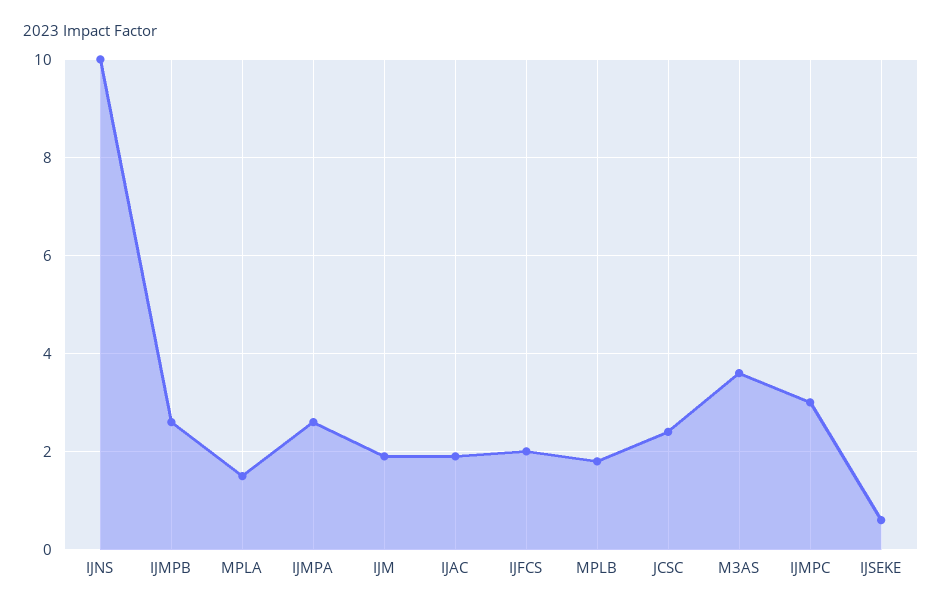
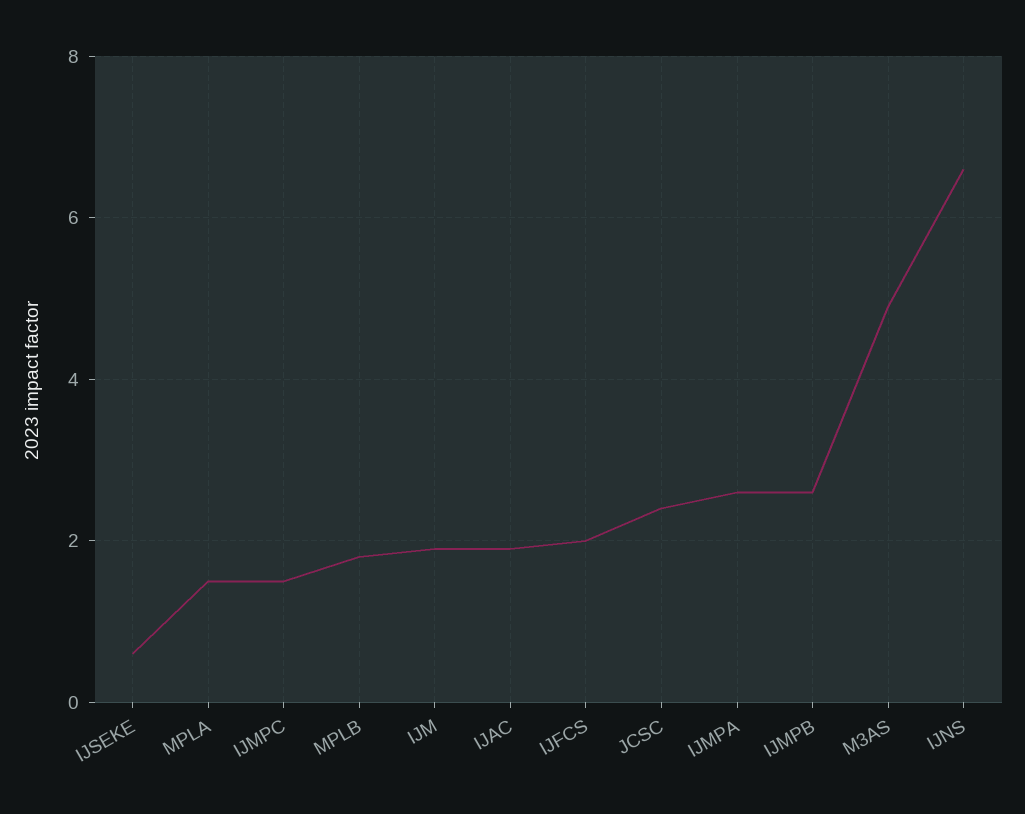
IJNS: 10 -> 6.5
M3AS: 3.5 -> 5
IJMPC: 3 -> 1.5

